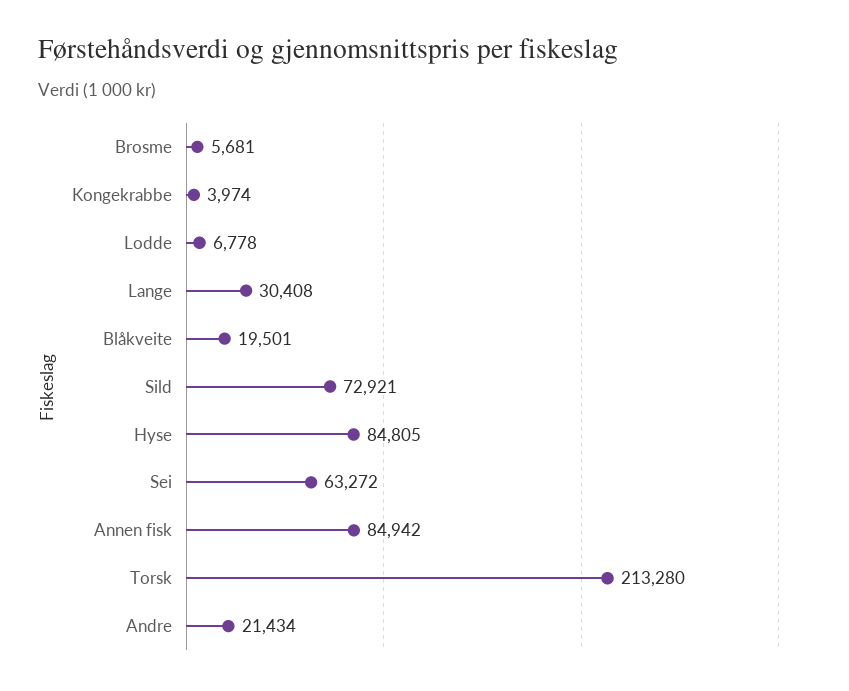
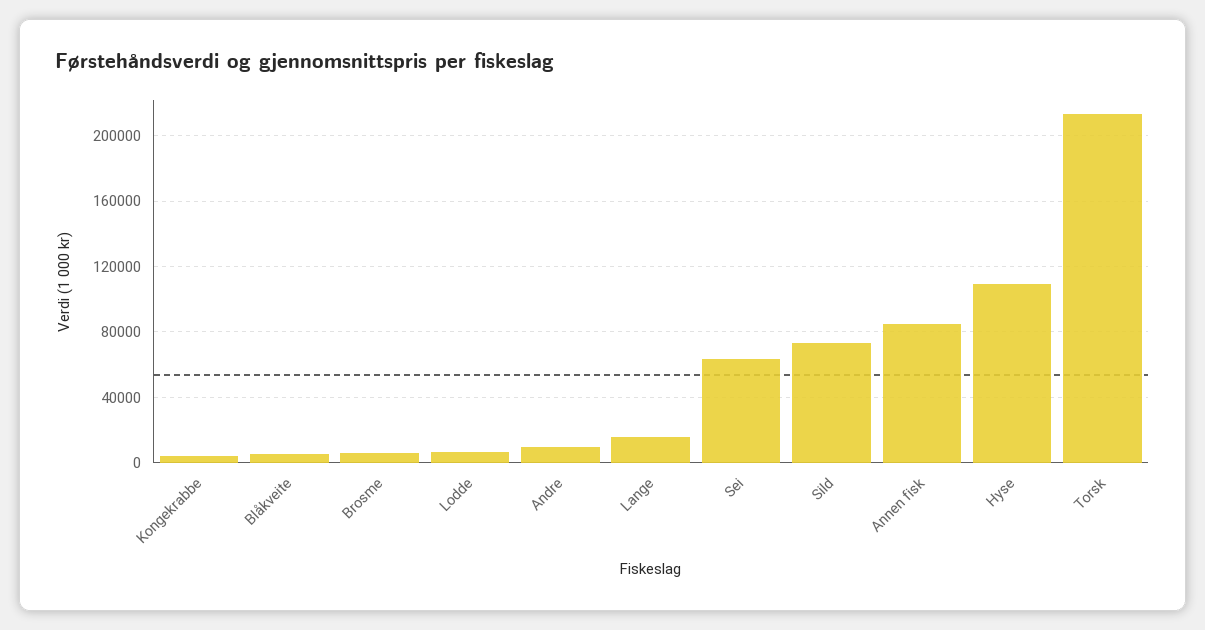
Lange: 30408 -> 15000
Blåkveite: 19501 -> 5000
Hyse: 84805 -> 110000
Andre: 21434 -> 10000

